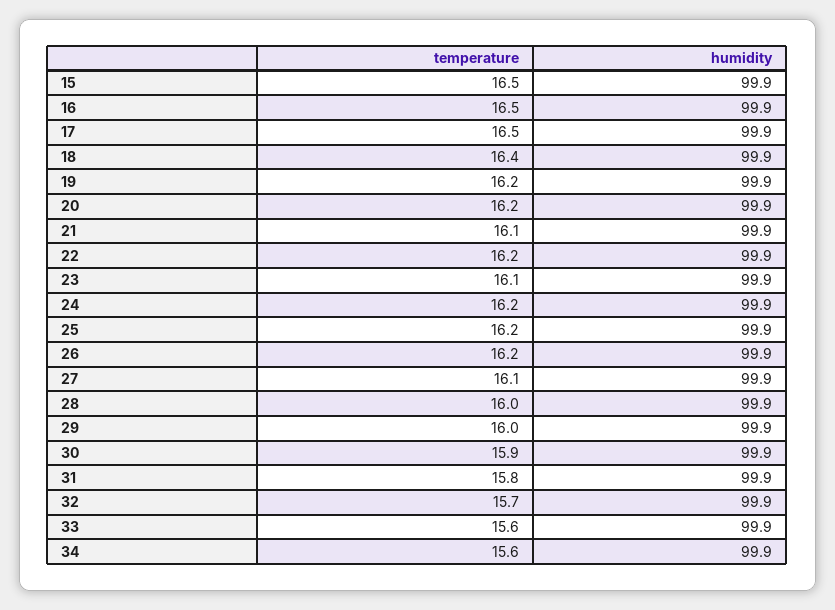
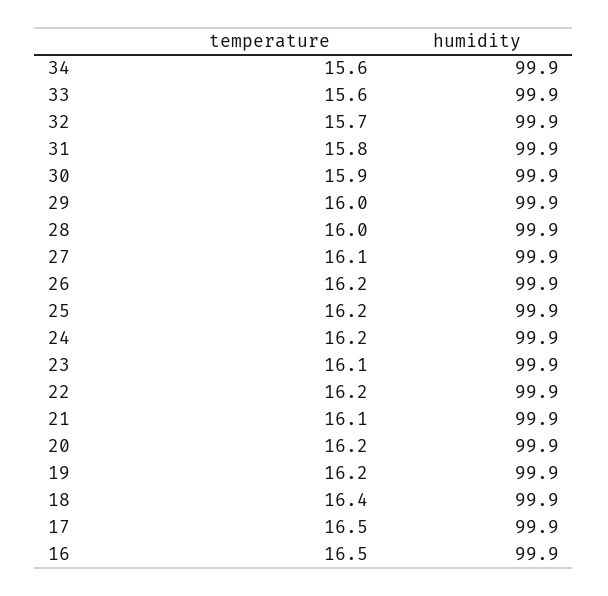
temperature, 15: 16.5 -> none
humidity, 15: 99.9 -> none

